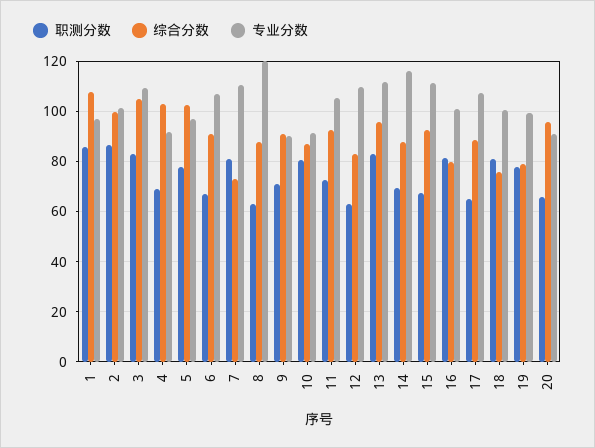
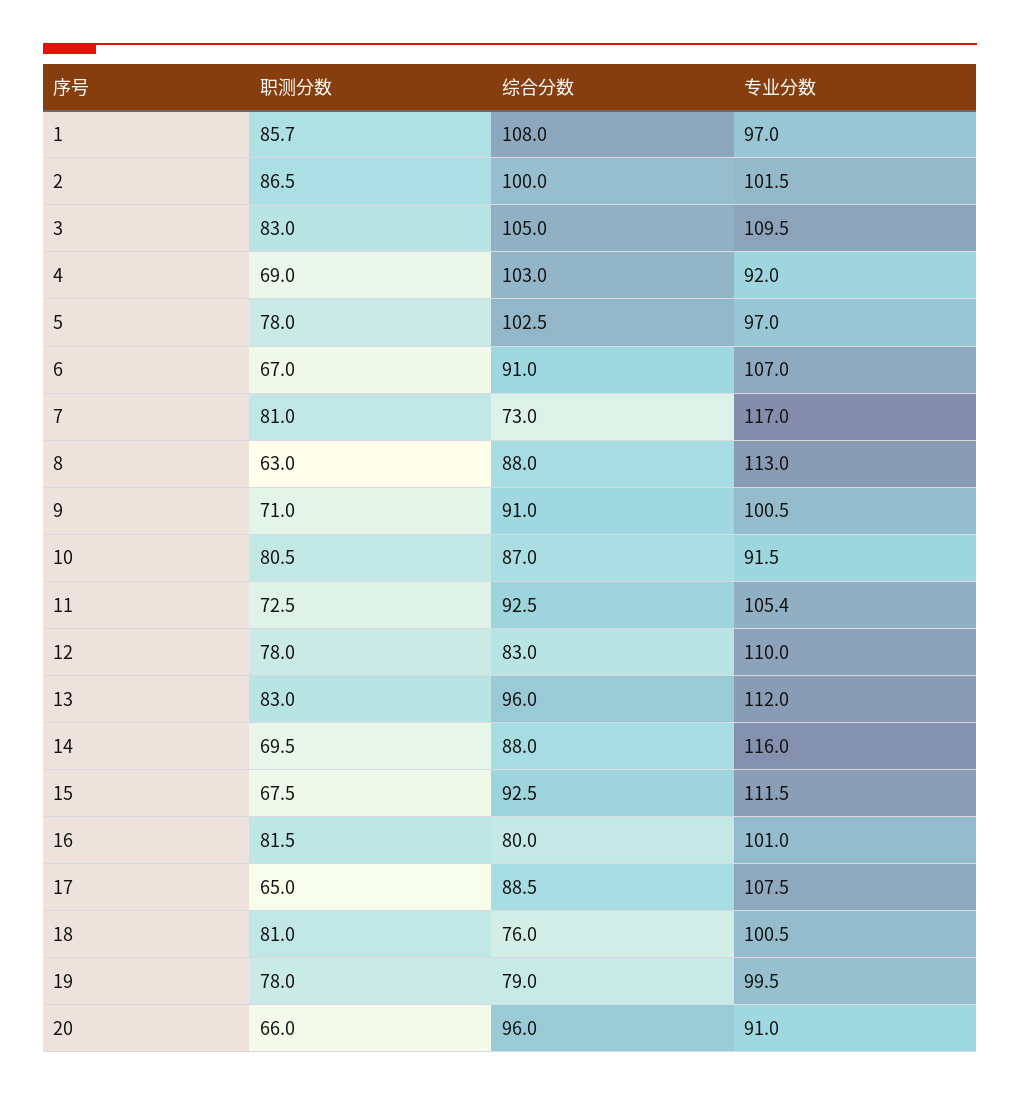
专业分数, 7: 110 -> 117
专业分数, 8: 120 -> 113
专业分数, 9: 90 -> 100.5
职测分数, 12: 62.5 -> 78

